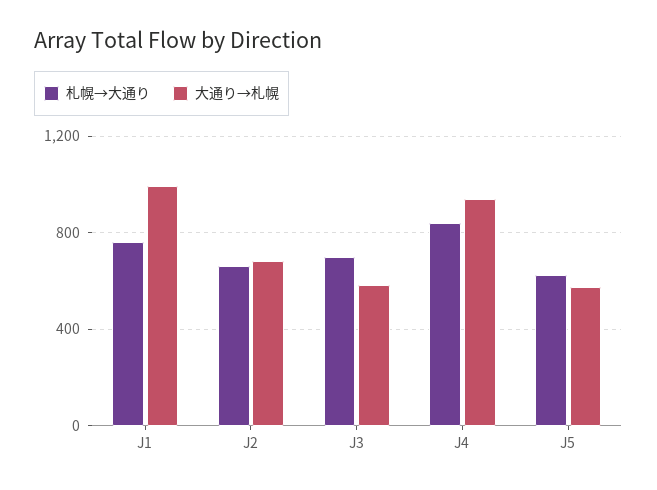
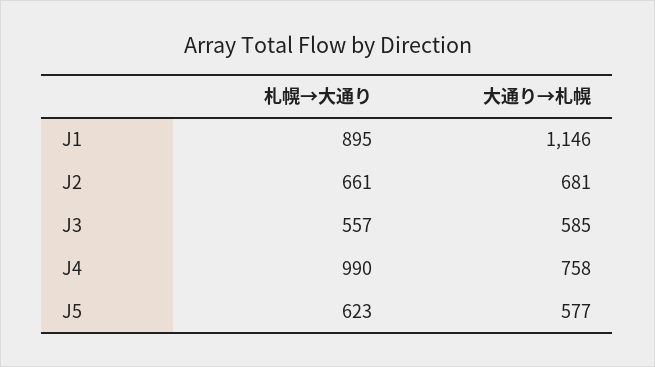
札幌→大通り, J1: 750 -> 895
大通り→札幌, J1: 1000 -> 1146
札幌→大通り, J3: 700 -> 557
札幌→大通り, J4: 850 -> 990
大通り→札幌, J4: 950 -> 758

